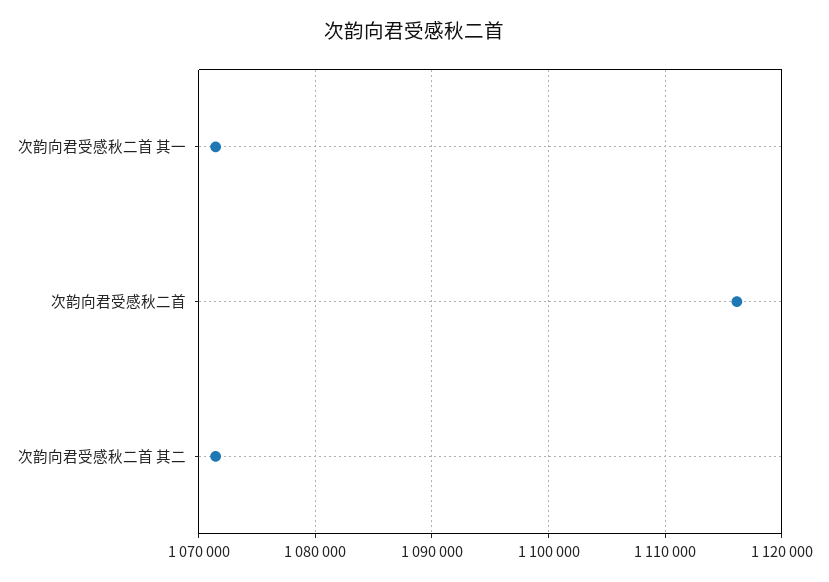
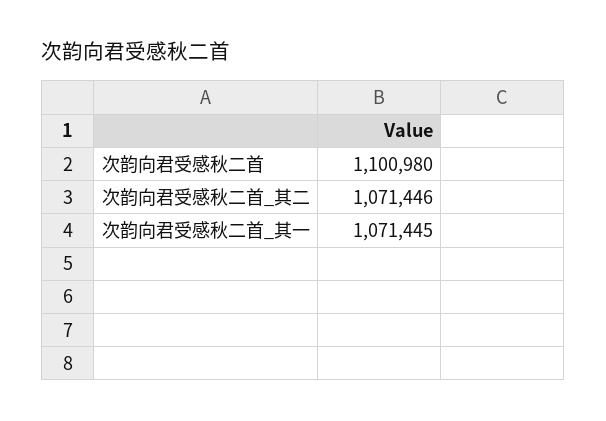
次韵向君受感秋二首: 1116000 -> 1100980

